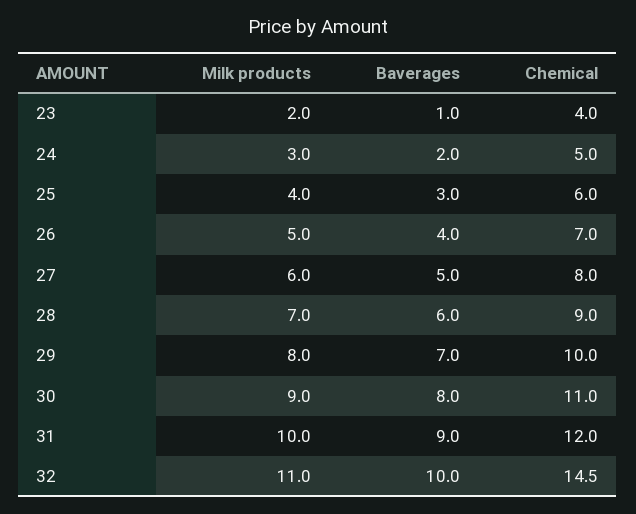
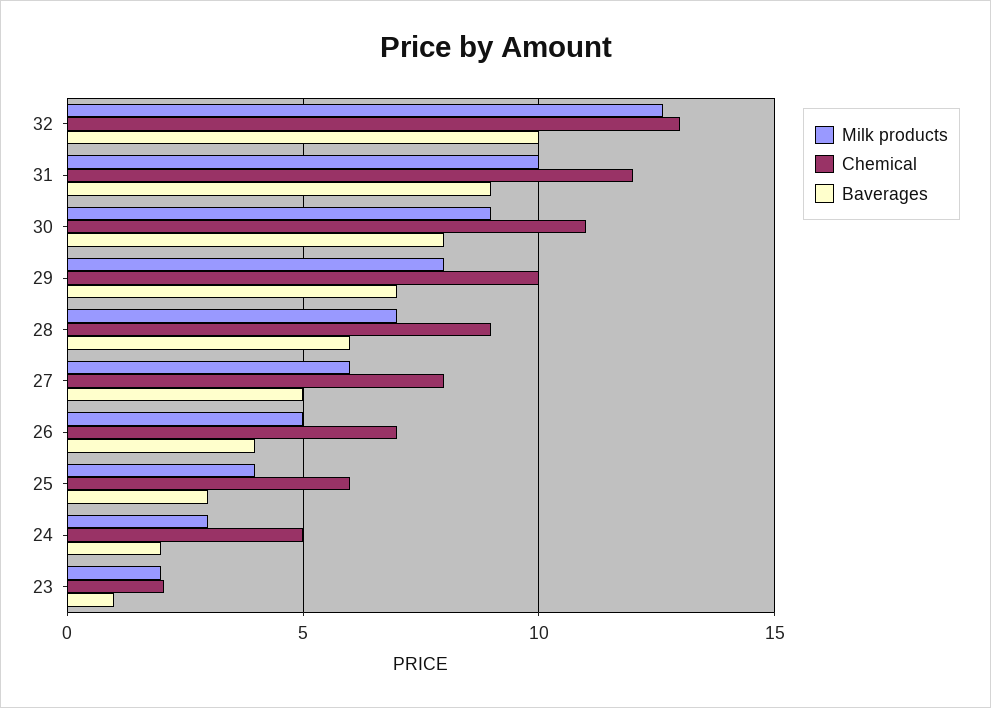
Chemical, 23: 4 -> 2
Milk products, 32: 11 -> 12.5
Chemical, 32: 14.5 -> 13

